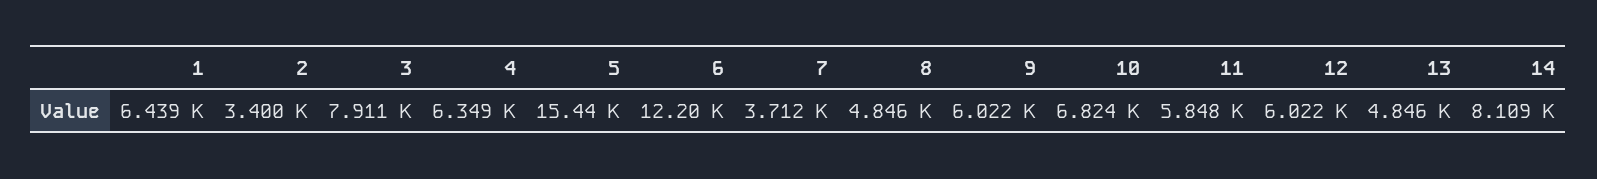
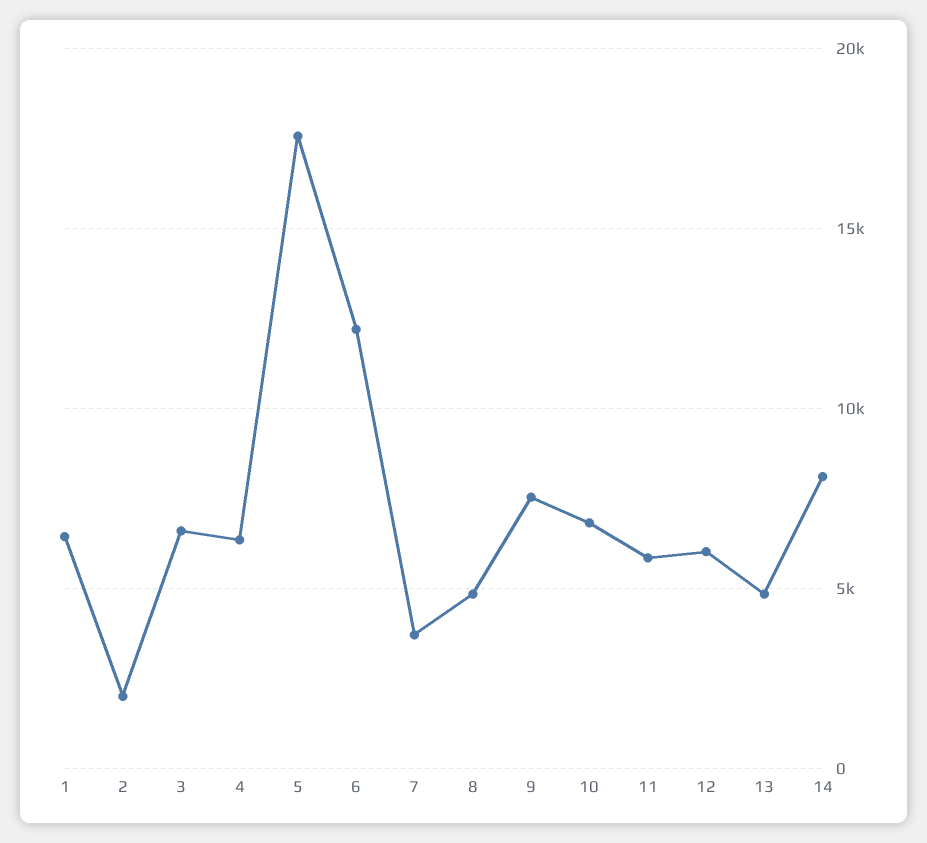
2: 3400 -> 2000
3: 7911 -> 6500
5: 15440 -> 17500
9: 6022 -> 7500

